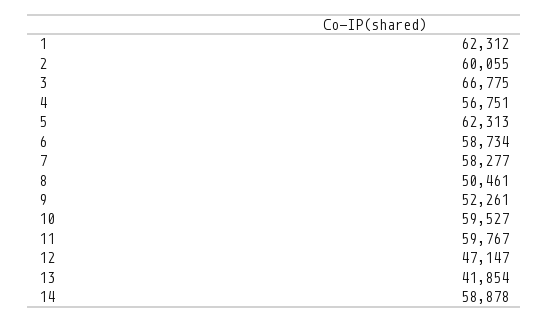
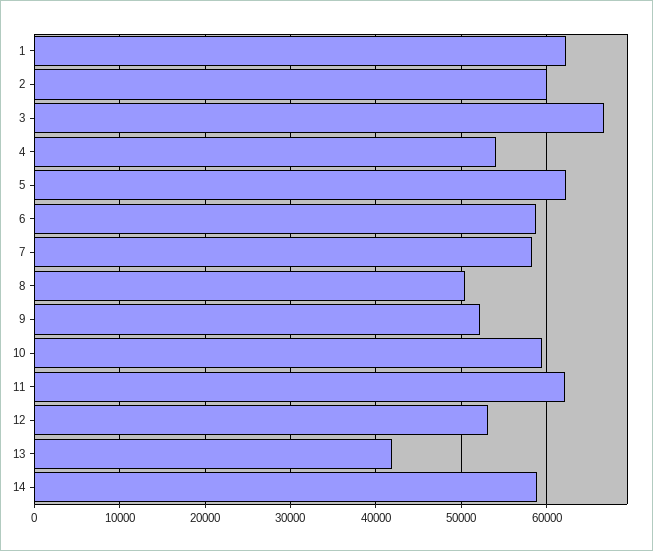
4: 56751 -> 54000
11: 59767 -> 62000
12: 47147 -> 53000

